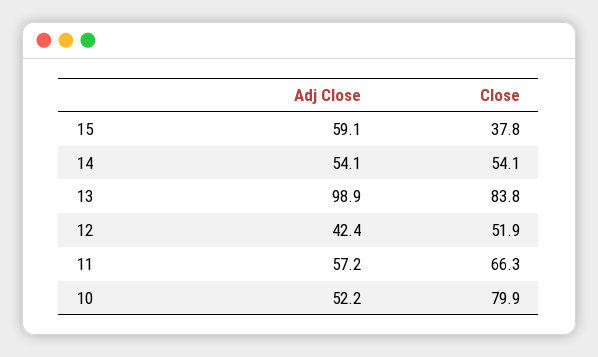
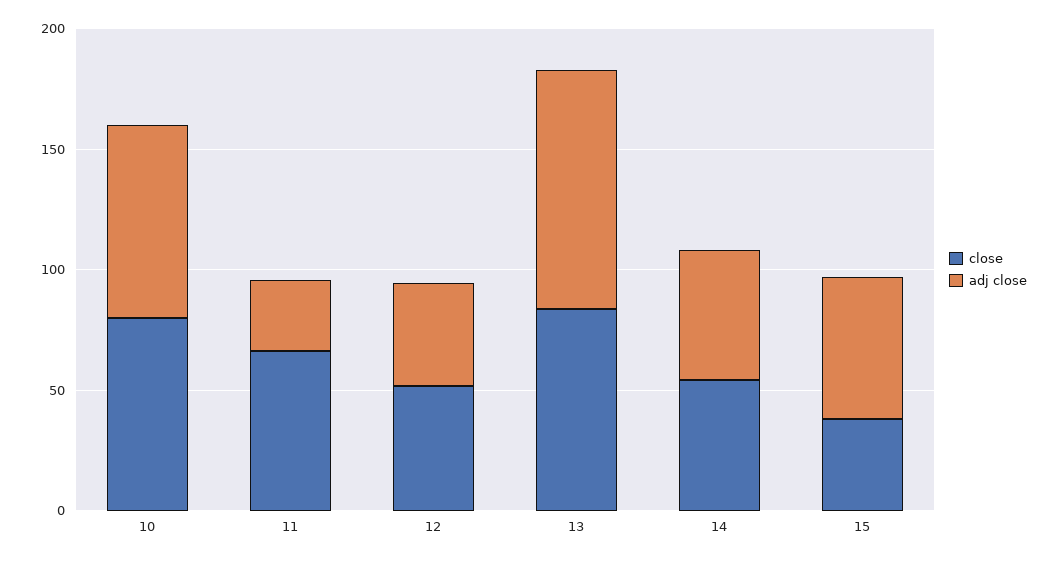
Adj Close, 11: 57.2 -> 30
Adj Close, 10: 52.2 -> 80

